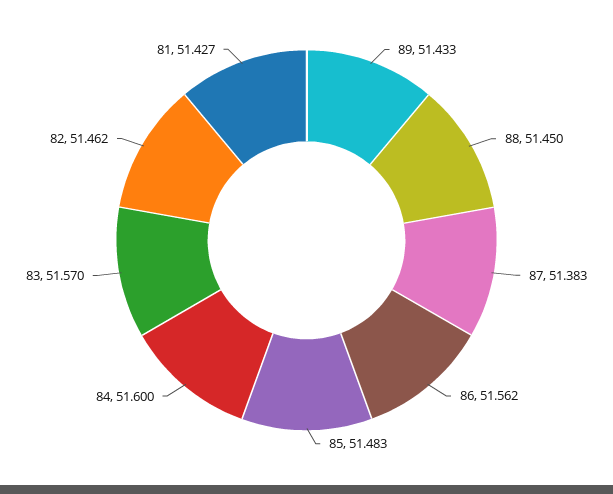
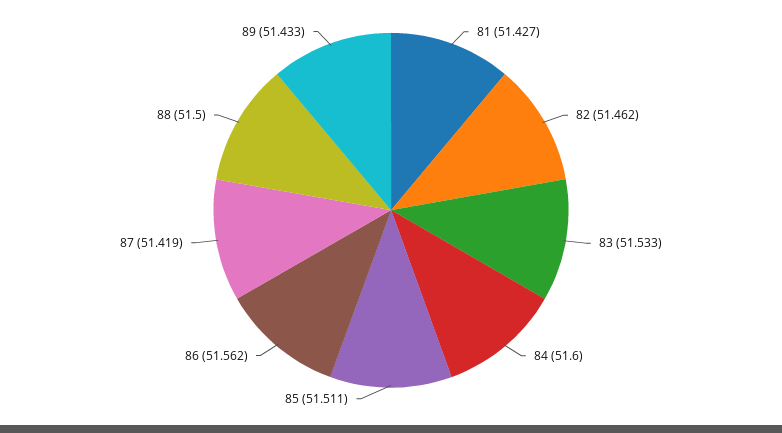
88: 51.45 -> 51.5
87: 51.383 -> 51.419
85: 51.483 -> 51.511
83: 51.57 -> 51.533

